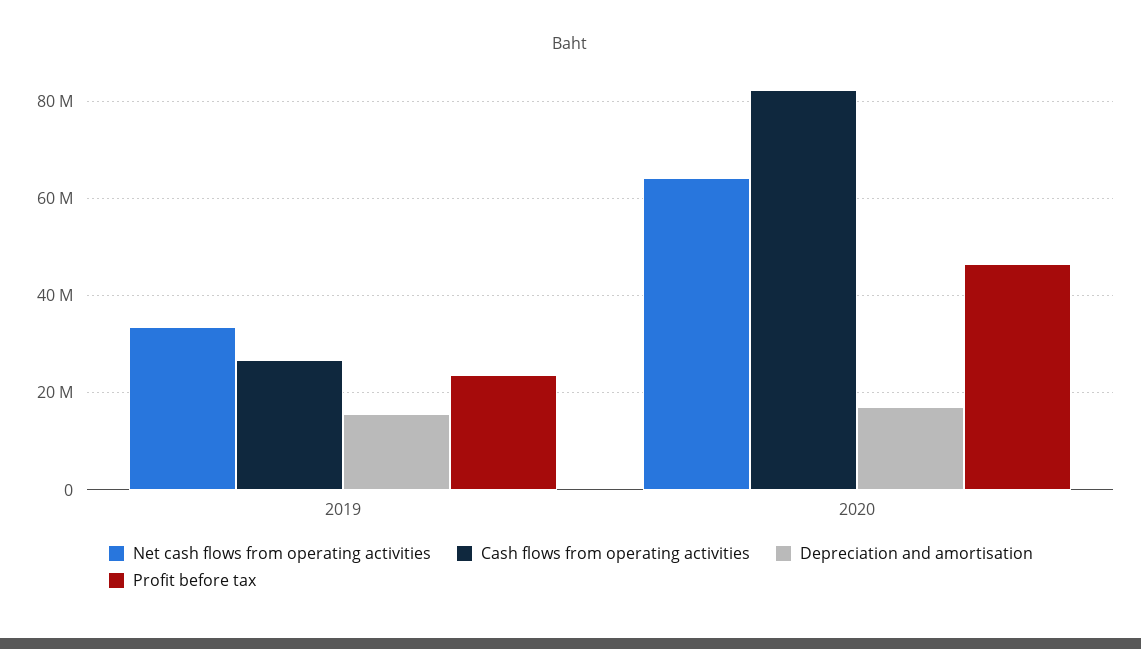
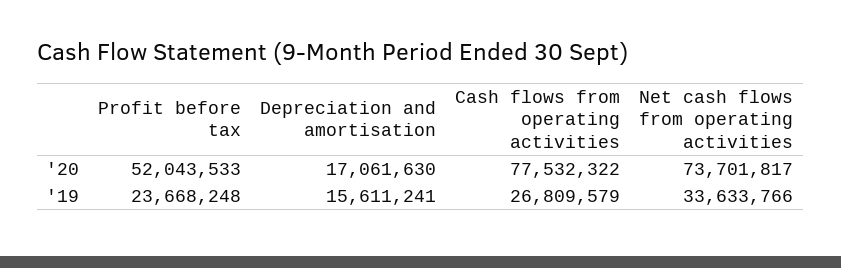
Net cash flows from operating activities, 2020: 64000000 -> 73701817
Cash flows from operating activities, 2020: 82000000 -> 77532322
Profit before tax, 2020: 46000000 -> 52043533

